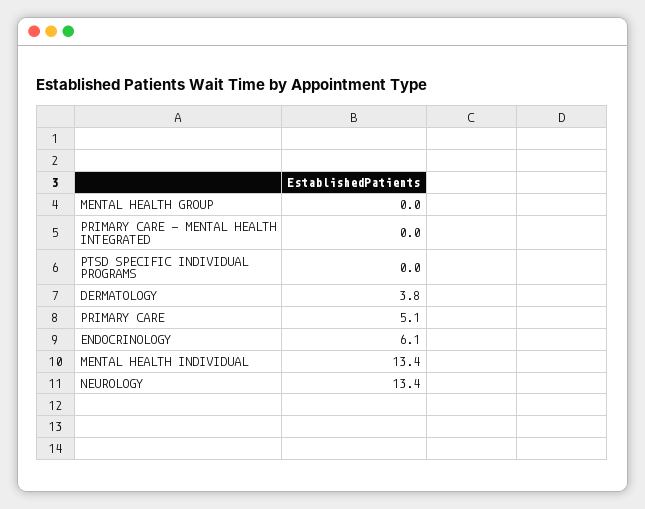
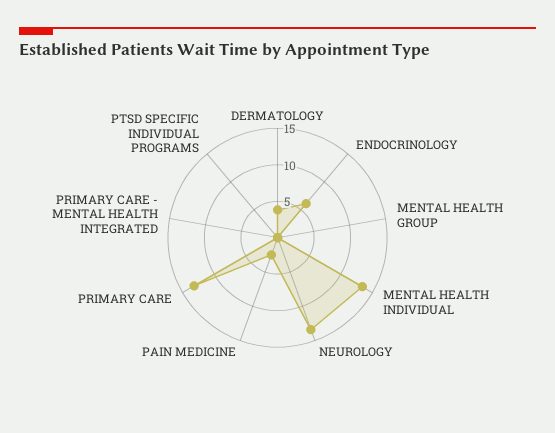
PRIMARY CARE: 5.1 -> 12.5
PAIN MEDICINE: none -> 2.5

